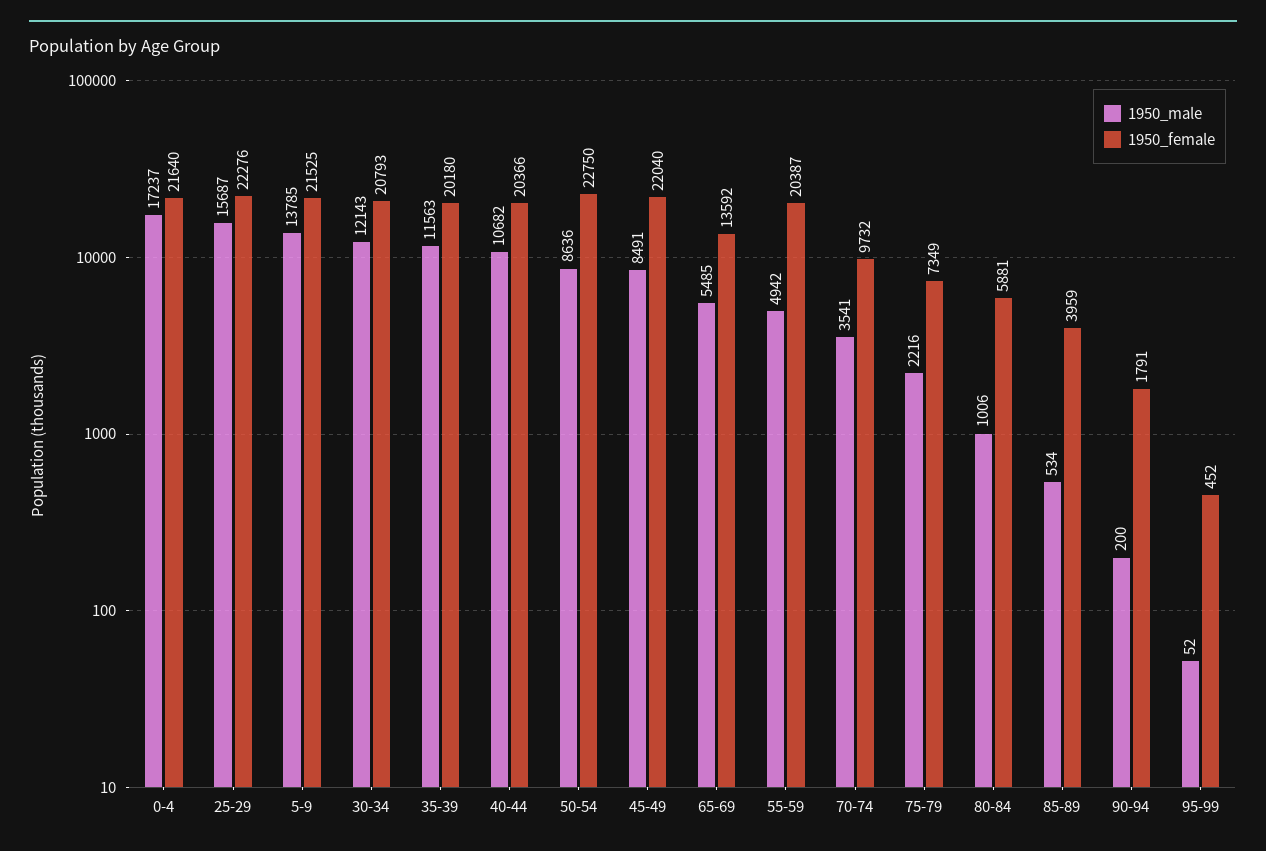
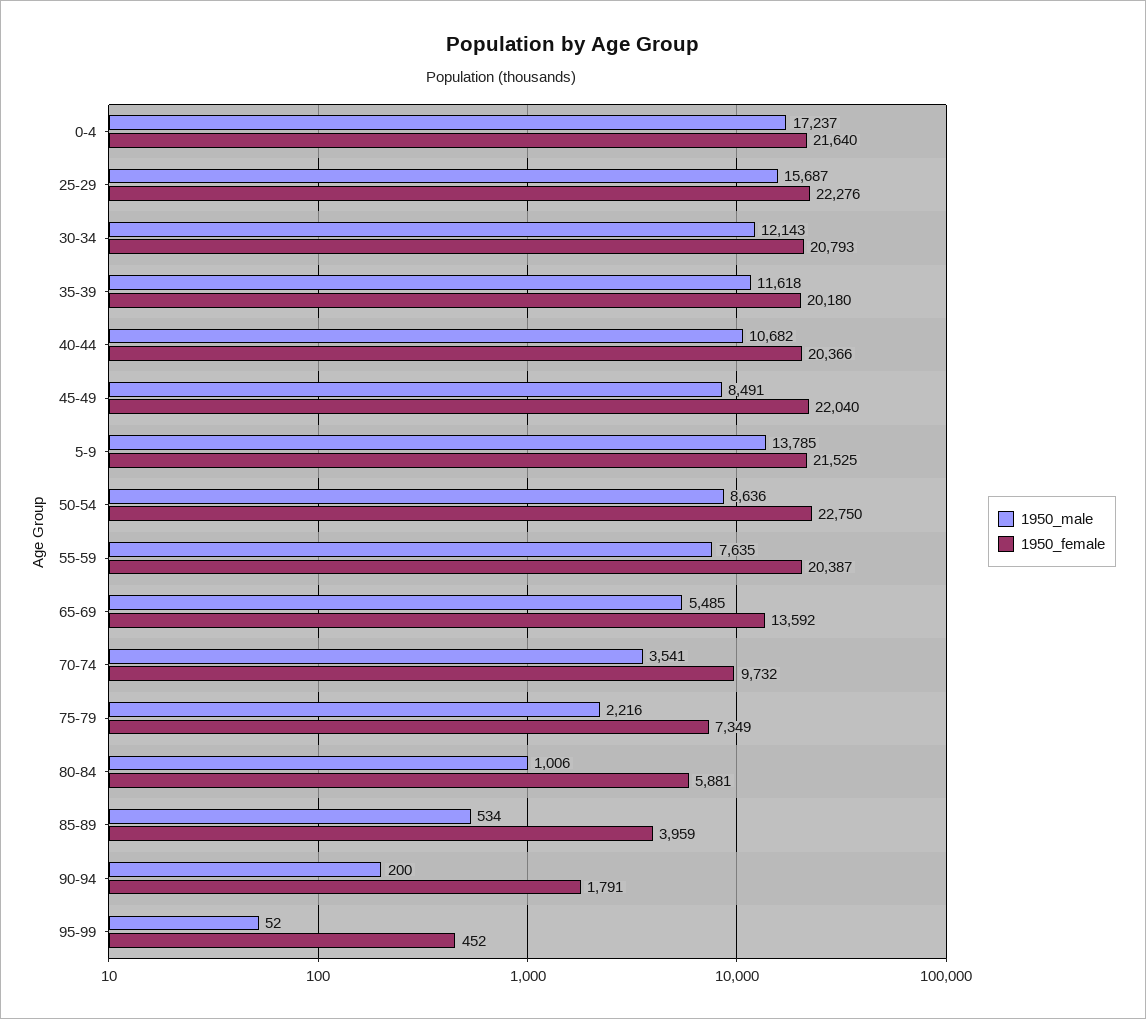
1950_male, 35-39: 11563 -> 11618
1950_male, 55-59: 4942 -> 7635

